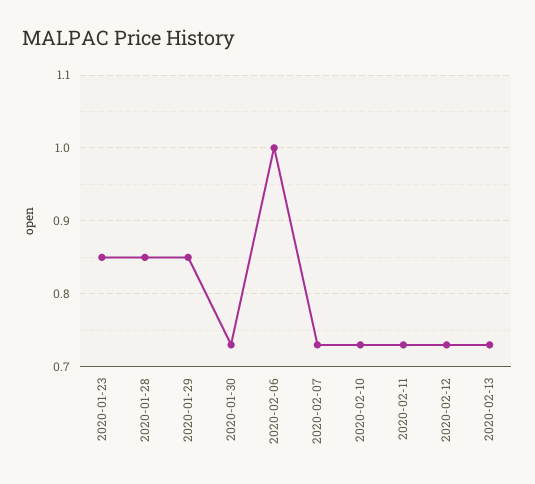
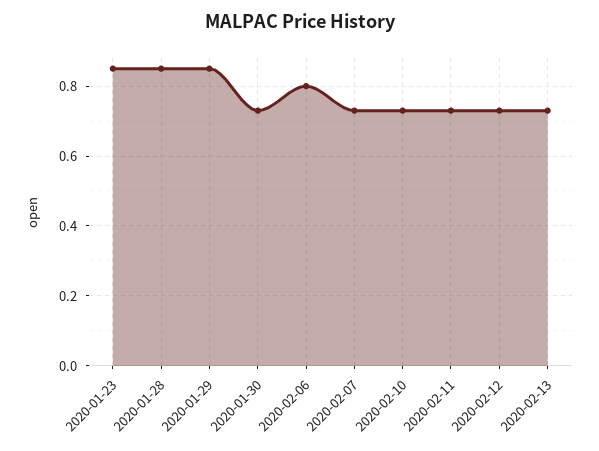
2020-02-06: 1 -> 0.8

